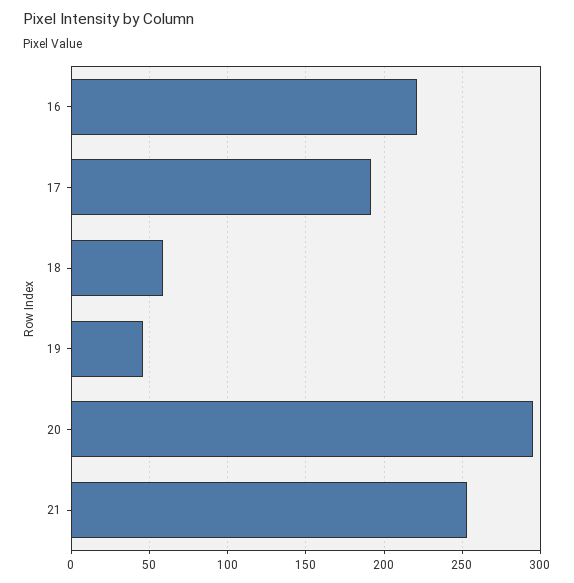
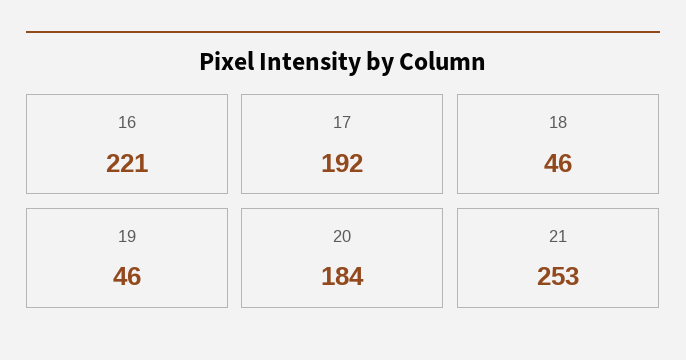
18: 60 -> 46
20: 295 -> 184

